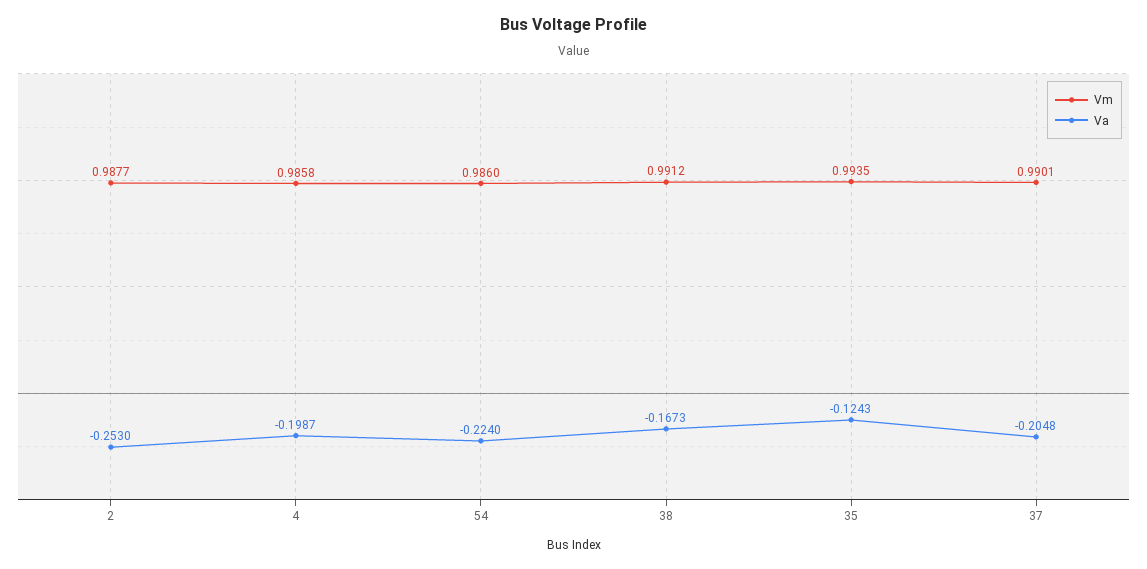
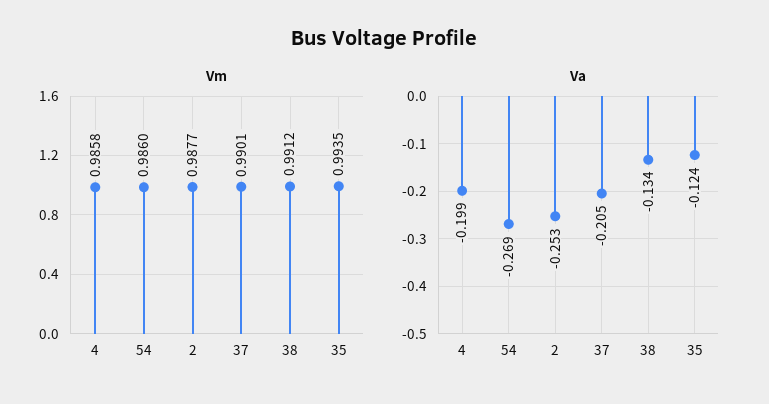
Va, 54: -0.224 -> -0.269
Va, 38: -0.1673 -> -0.134

